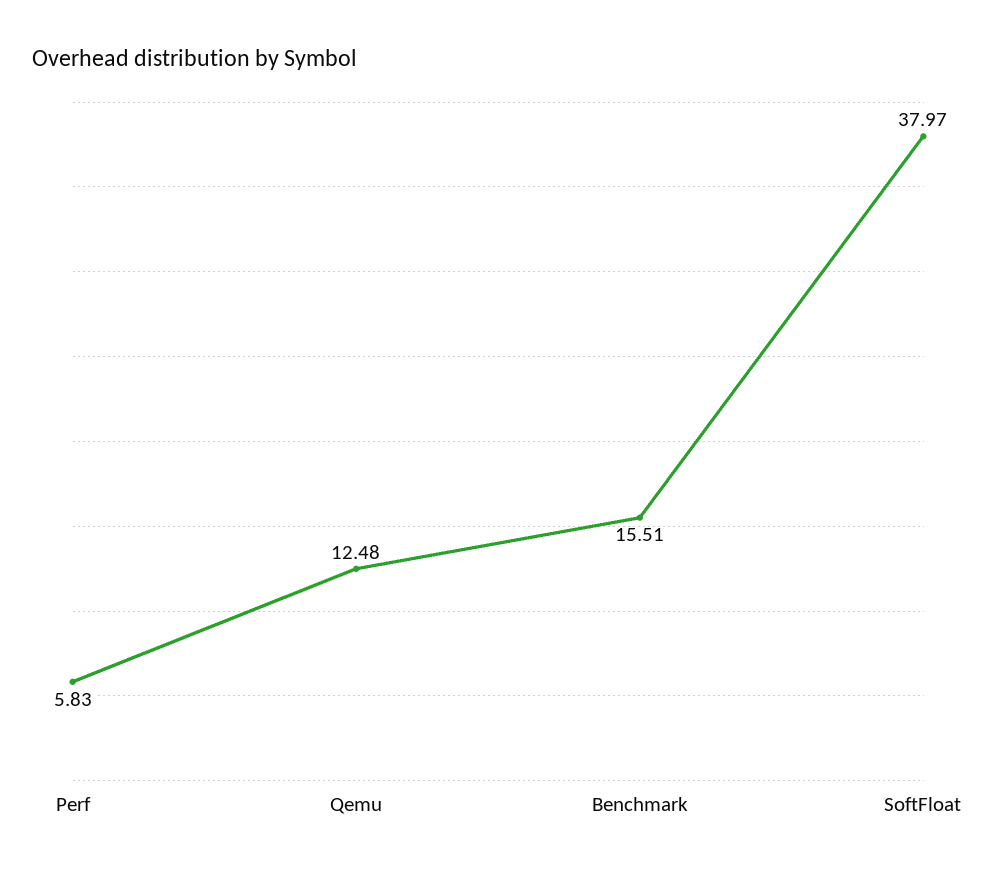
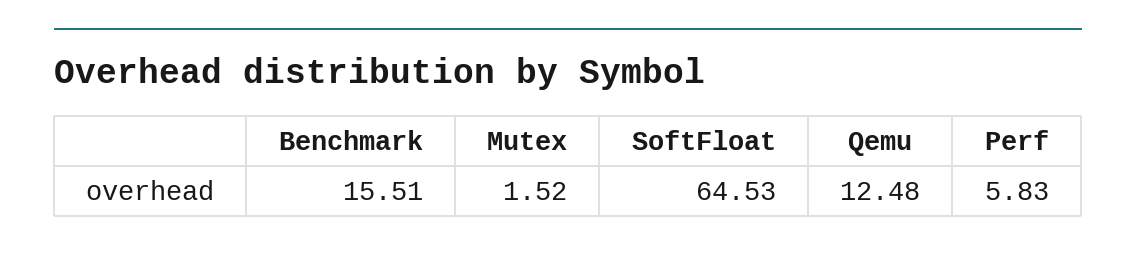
SoftFloat: 37.97 -> 64.53
Mutex: none -> 1.52

